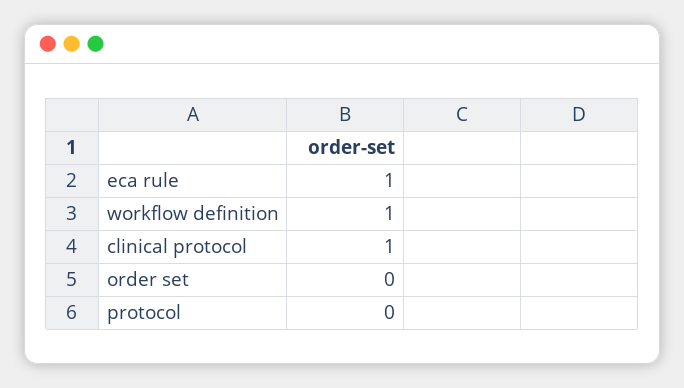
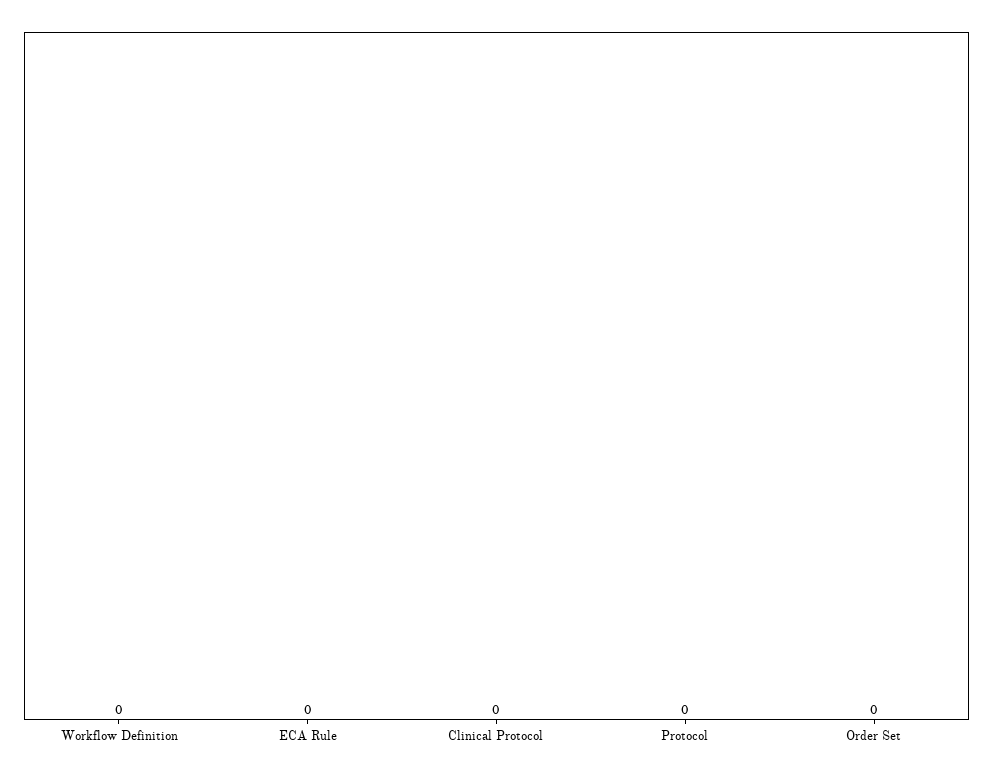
eca rule: 1 -> 0
workflow definition: 1 -> 0
clinical protocol: 1 -> 0

